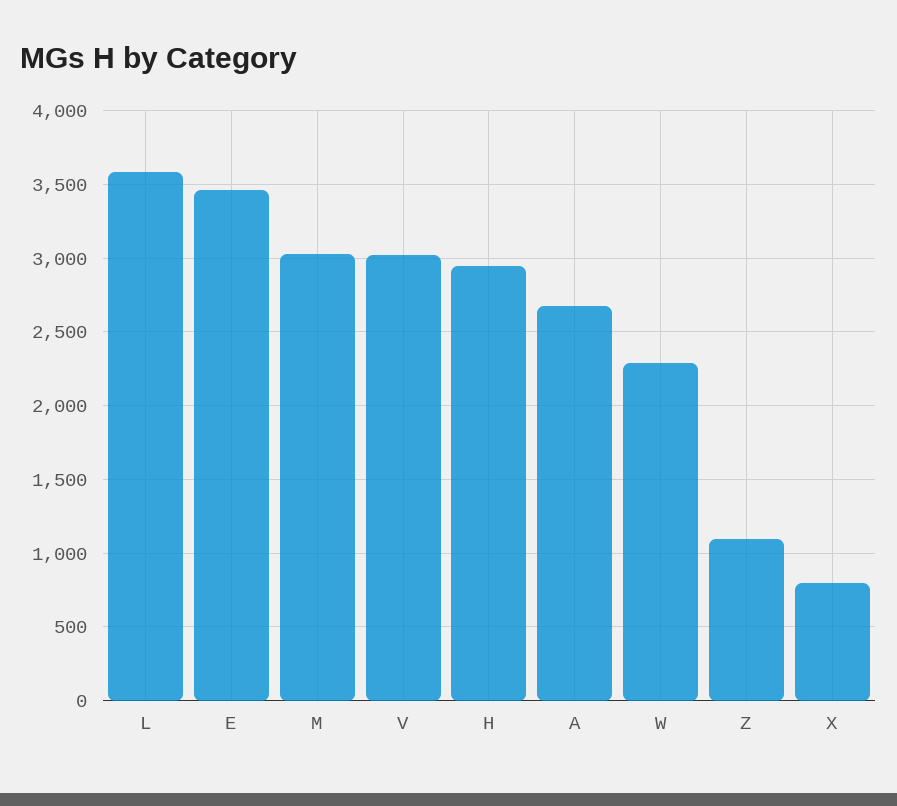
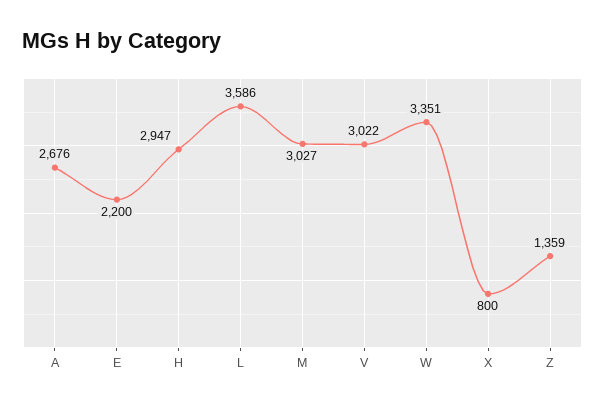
E: 3450 -> 2200
W: 2300 -> 3351
Z: 1100 -> 1359

